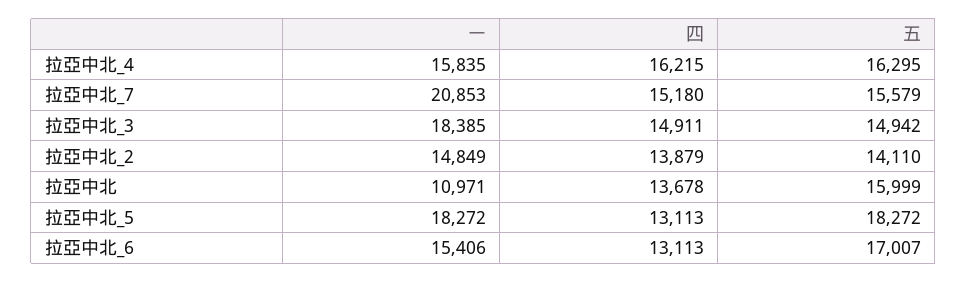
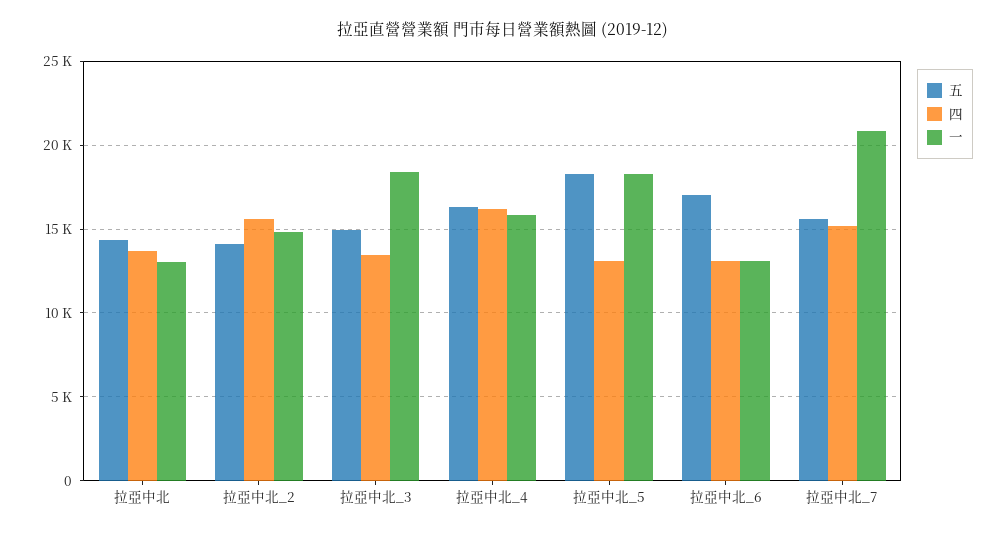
四, 拉亞中北_3: 14911 -> 13500
四, 拉亞中北_2: 13879 -> 15500
一, 拉亞中北: 10971 -> 13000
五, 拉亞中北: 15999 -> 14500
一, 拉亞中北_6: 15406 -> 13000

